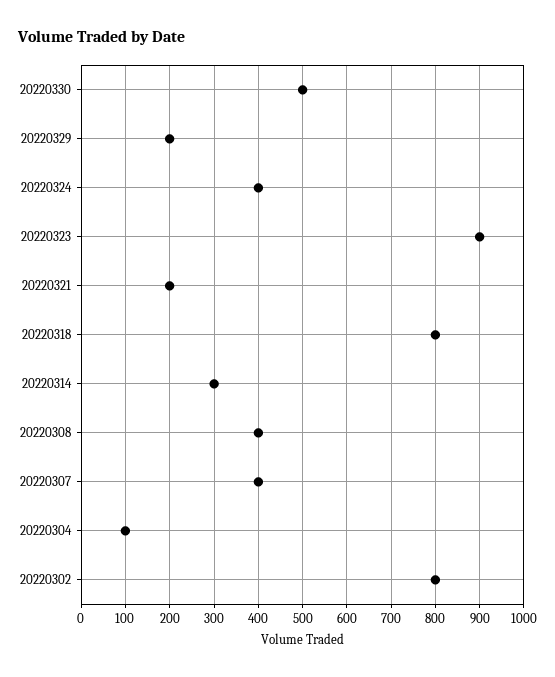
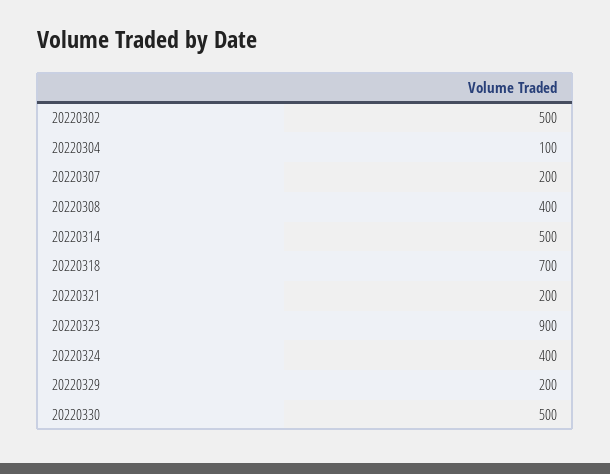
20220318: 800 -> 700
20220314: 300 -> 500
20220307: 400 -> 200
20220302: 800 -> 500

